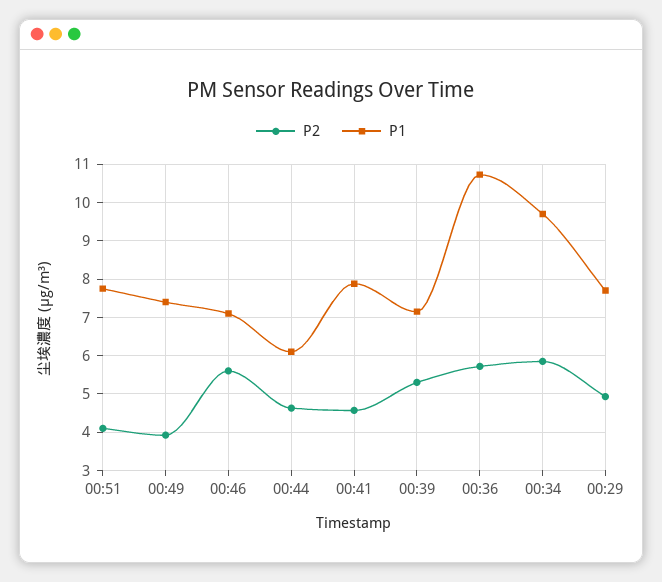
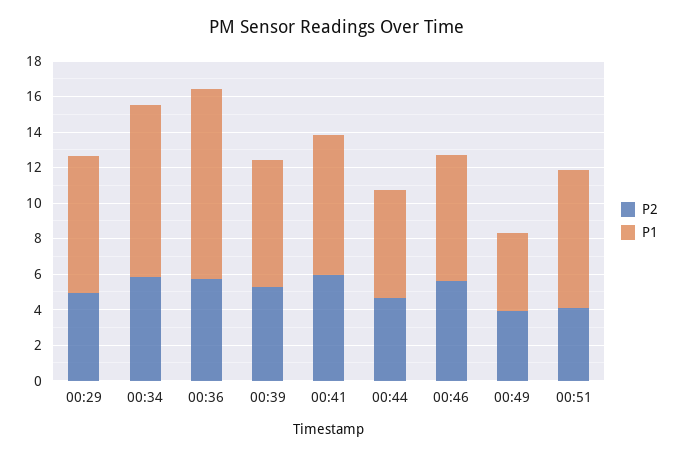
P1, 00:49: 7.4 -> 4.5
P2, 00:41: 4.6 -> 6

